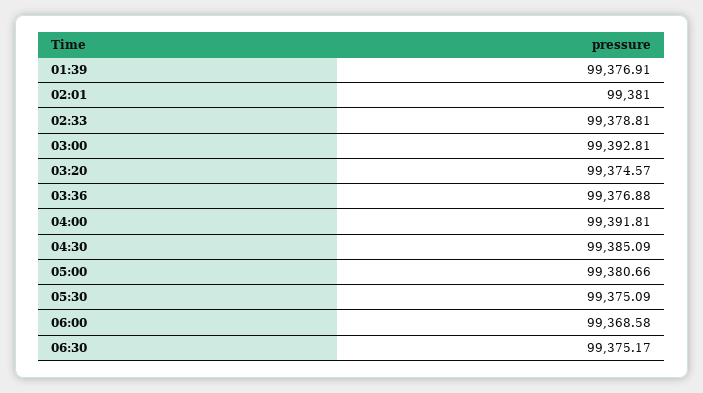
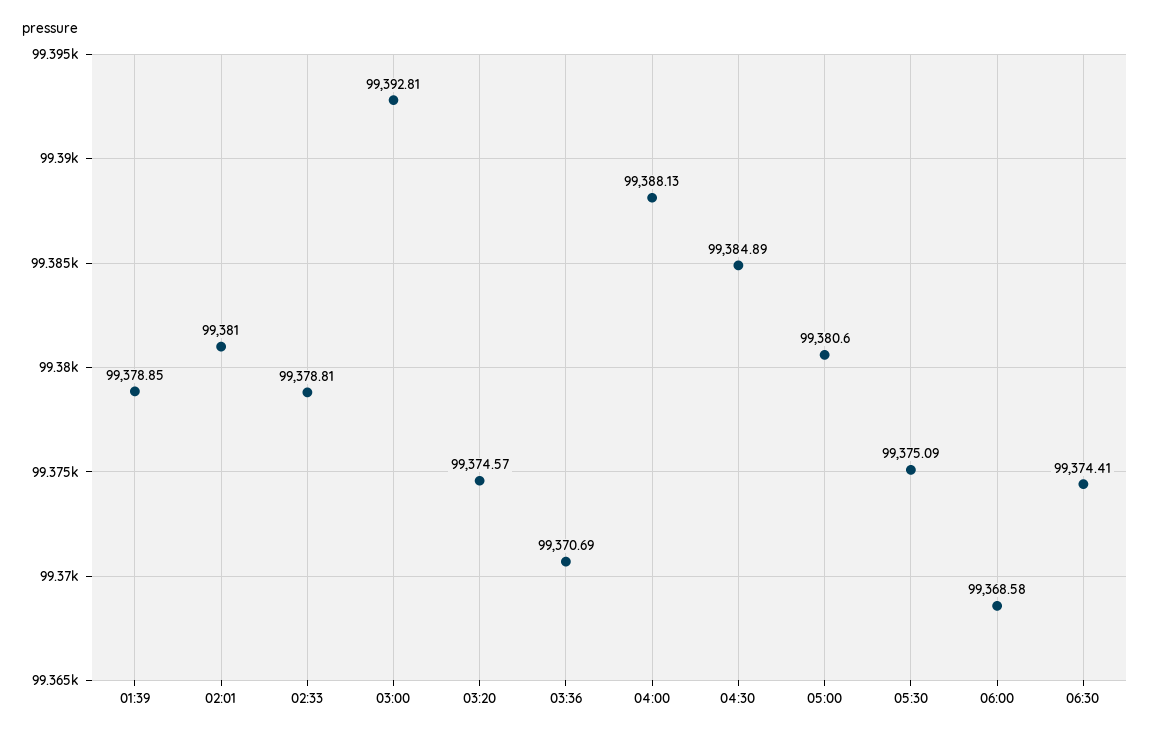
01:39: 99376.91 -> 99378.85
03:36: 99376.88 -> 99370.69
04:00: 99391.81 -> 99388.13
04:30: 99385.09 -> 99384.89
05:00: 99380.66 -> 99380.6
06:30: 99375.17 -> 99374.41

